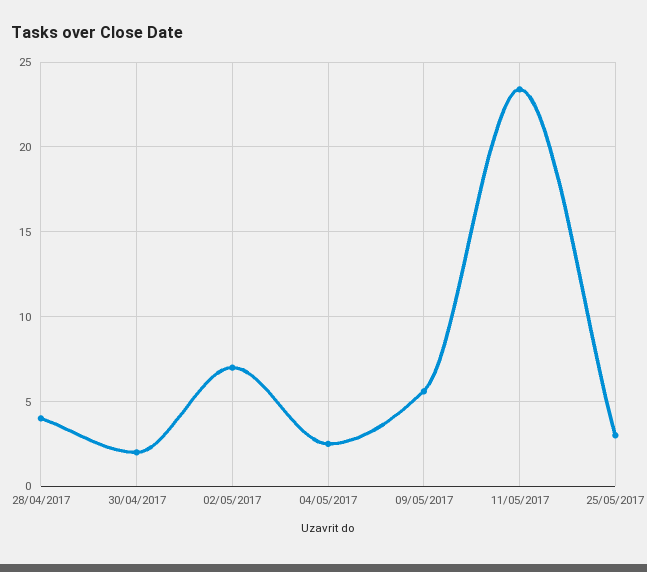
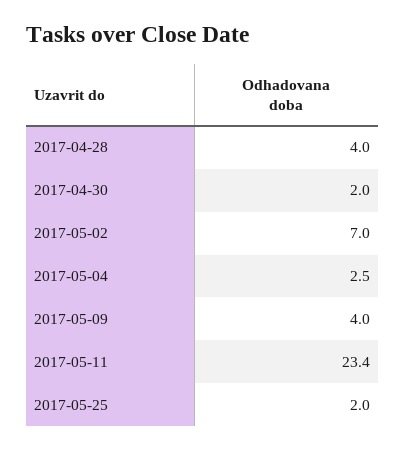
09/05/2017: 5.5 -> 4
25/05/2017: 3 -> 2

